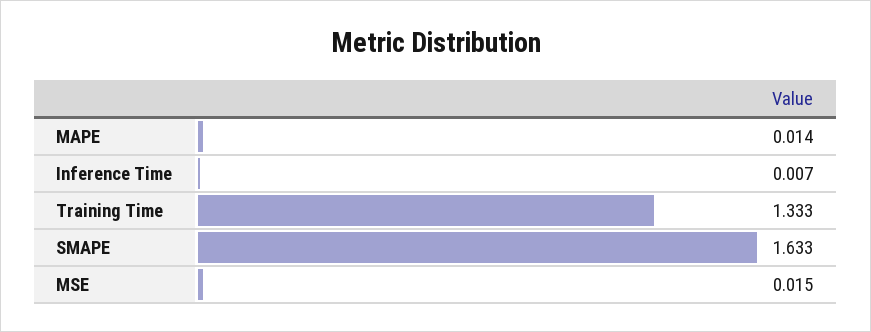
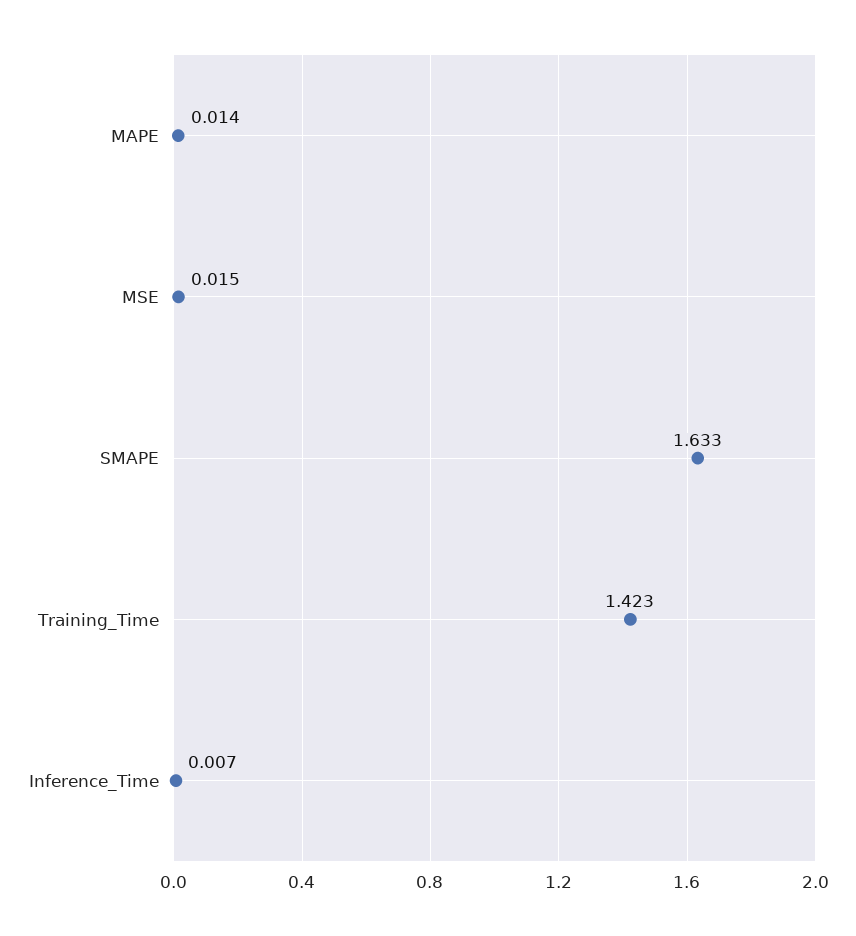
Training Time: 1.333 -> 1.423

